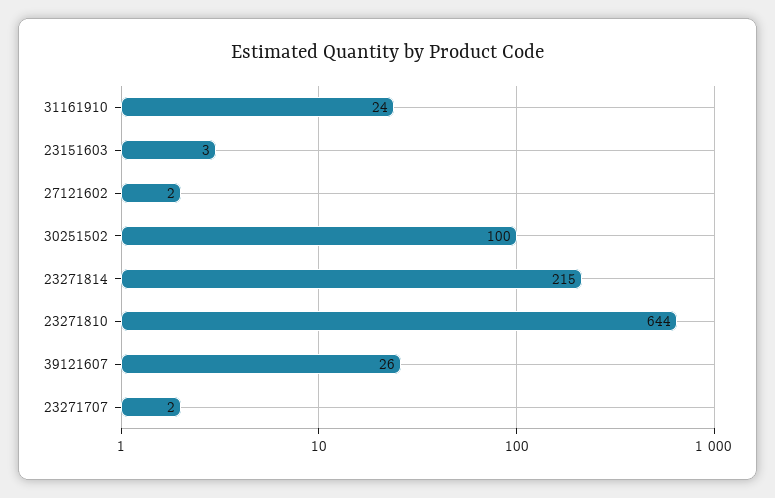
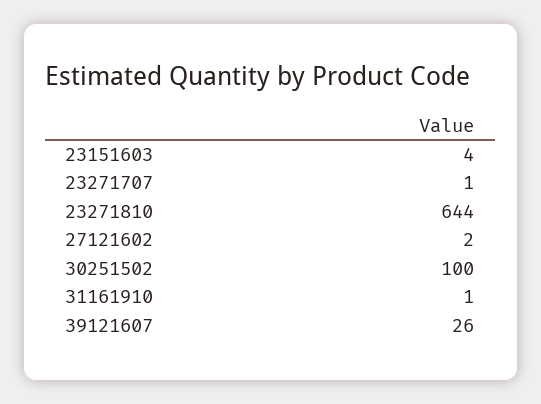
31161910: 24 -> 1
23151603: 3 -> 4
23271814: 215 -> none
23271707: 2 -> 1

